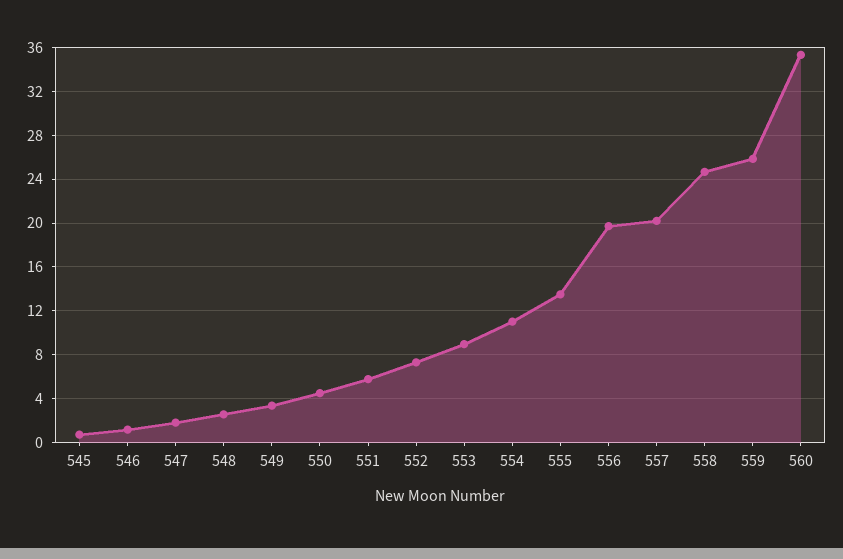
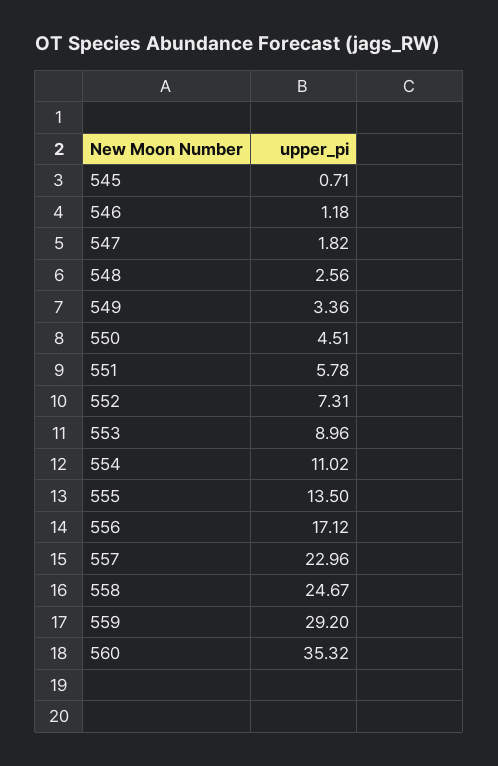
556: 20 -> 17.12
557: 20 -> 22.96
559: 26 -> 29.2

